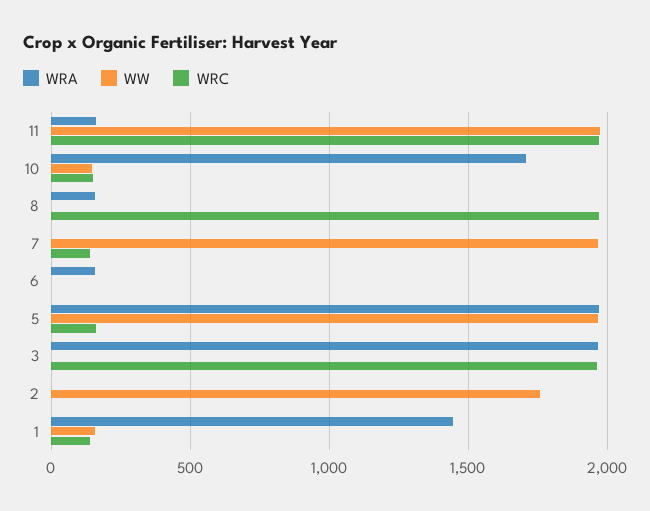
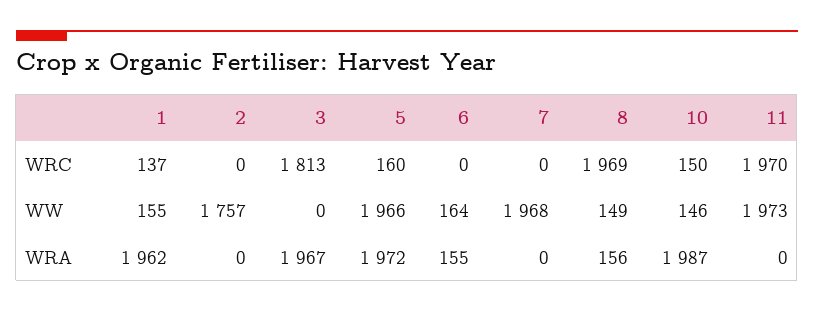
WRA, 11: 150 -> 0
WRA, 10: 1700 -> 1987
WW, 8: 0 -> 149
WRC, 7: 150 -> 0
WW, 6: 0 -> 164
WRC, 3: 1950 -> 1813
WRA, 1: 1450 -> 1962

